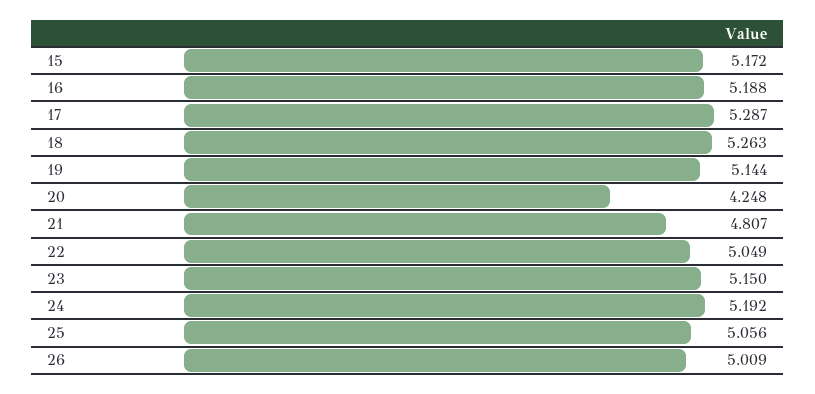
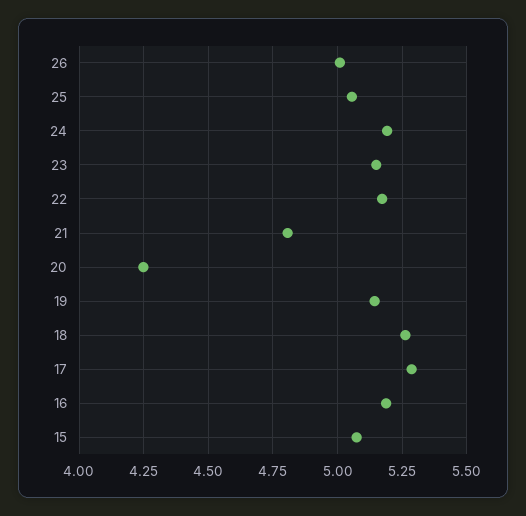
15: 5.172 -> 5.075
22: 5.049 -> 5.175

